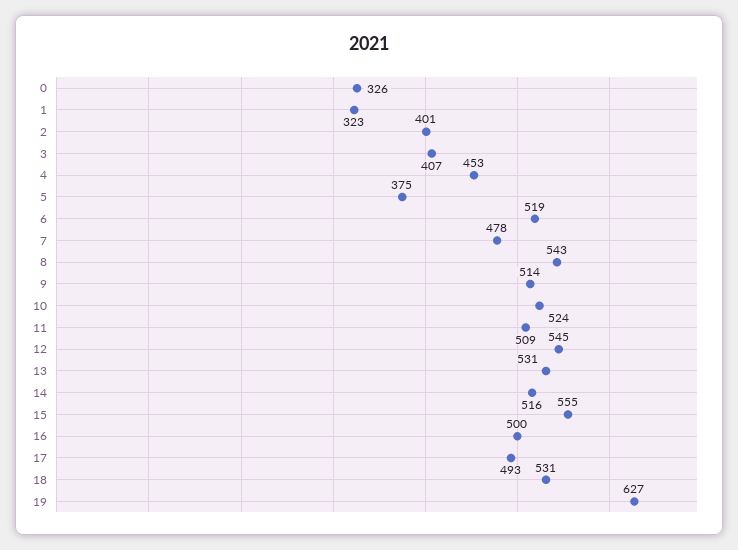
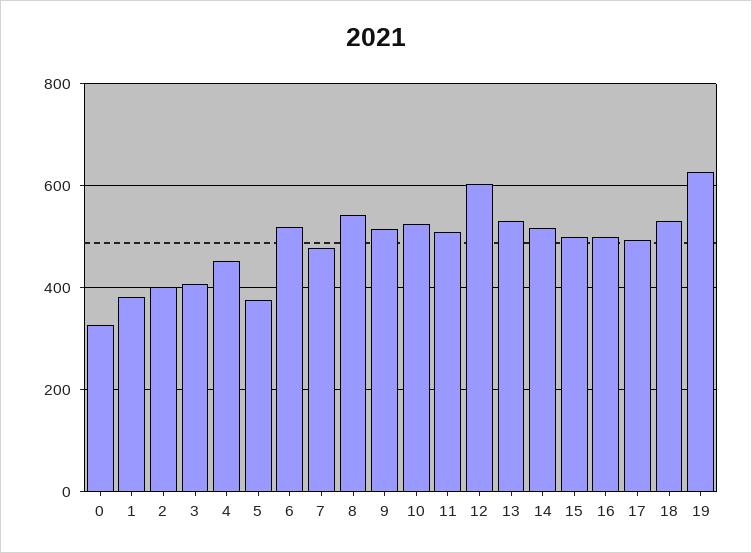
1: 323 -> 380
12: 545 -> 600
15: 555 -> 500

